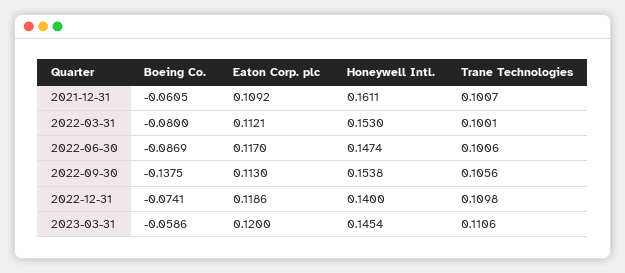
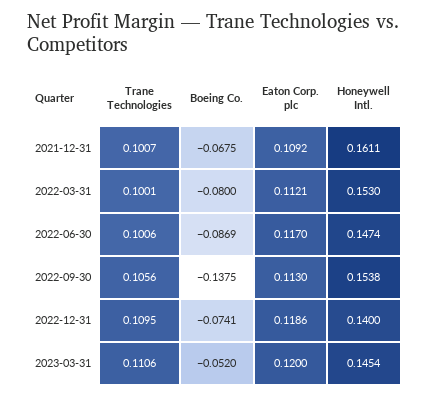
Boeing Co., 2021-12-31: -0.0605 -> -0.0675
Trane Technologies, 2022-12-31: 0.1098 -> 0.1095
Boeing Co., 2023-03-31: -0.0586 -> -0.052

